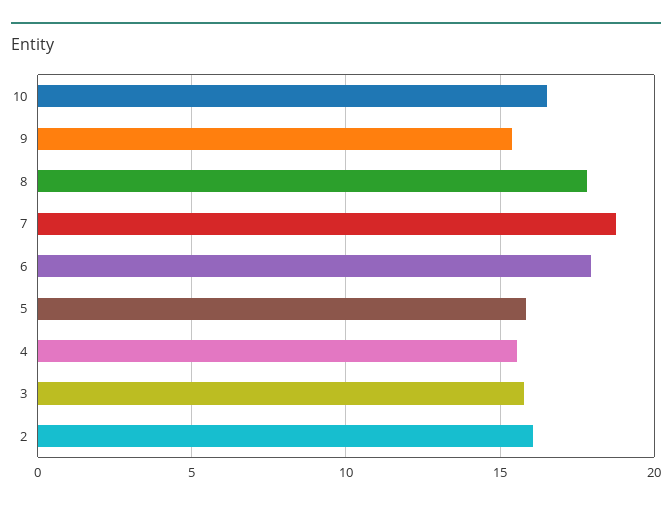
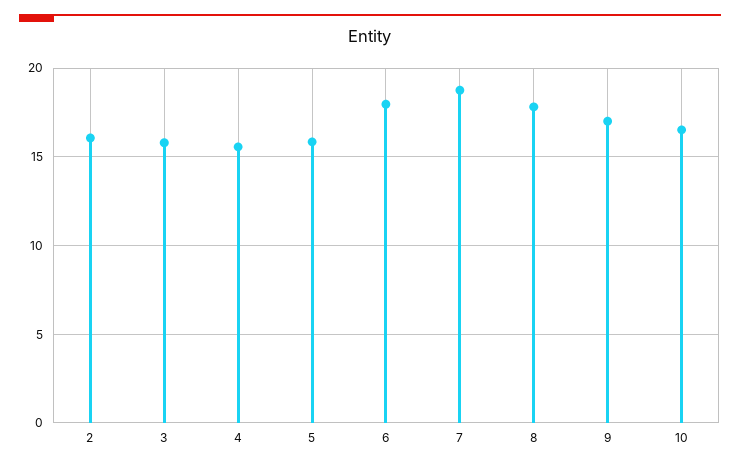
9: 15.5 -> 17

